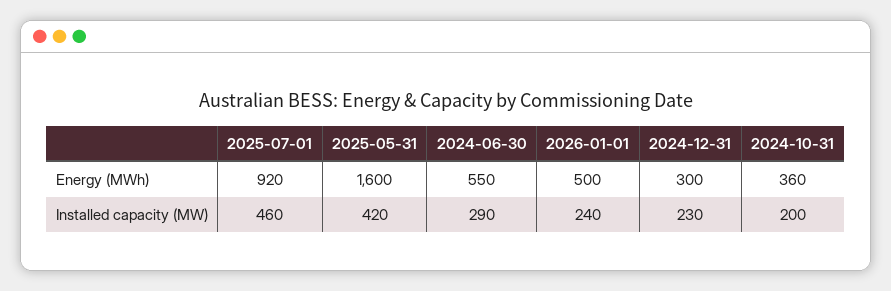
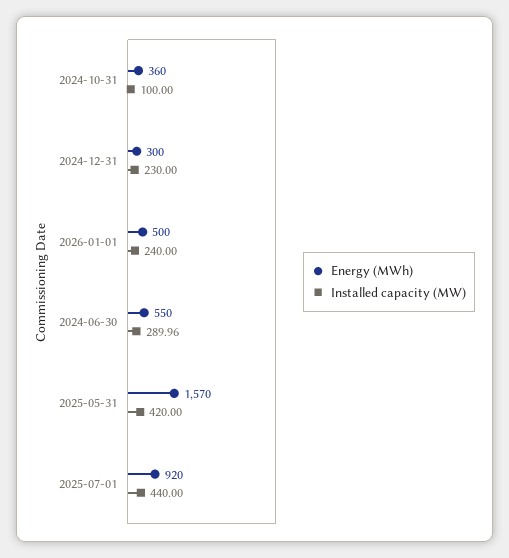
Energy (MWh), 2025-05-31: 1600 -> 1570
Installed capacity (MW), 2025-07-01: 460 -> 440
Installed capacity (MW), 2024-06-30: 290 -> 289.96
Installed capacity (MW), 2024-10-31: 200 -> 100

